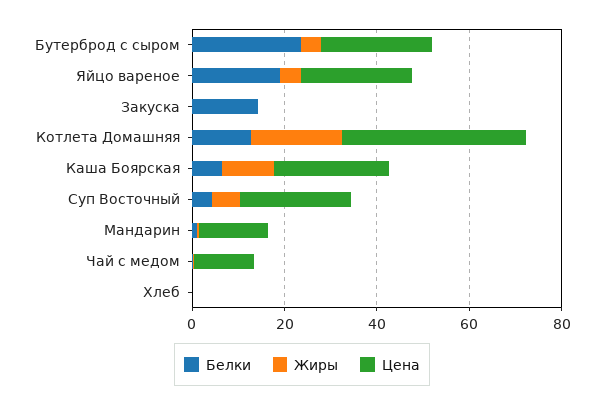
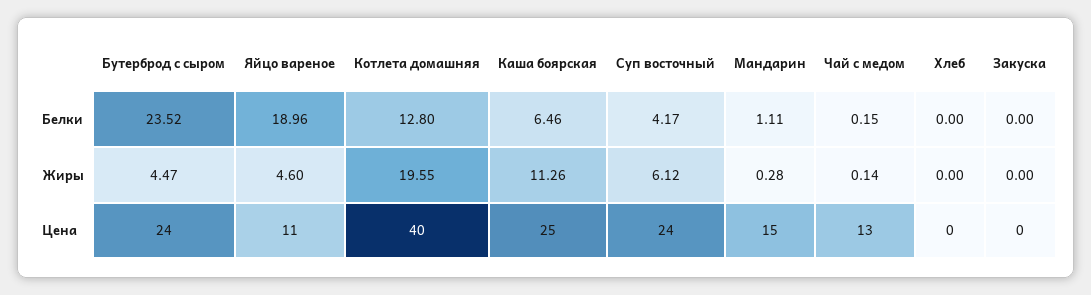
Цена, Яйцо вареное: 25 -> 11
Белки, Закуска: 15 -> 0

